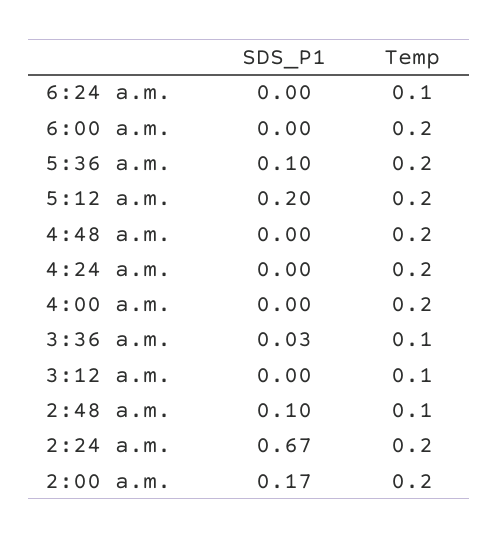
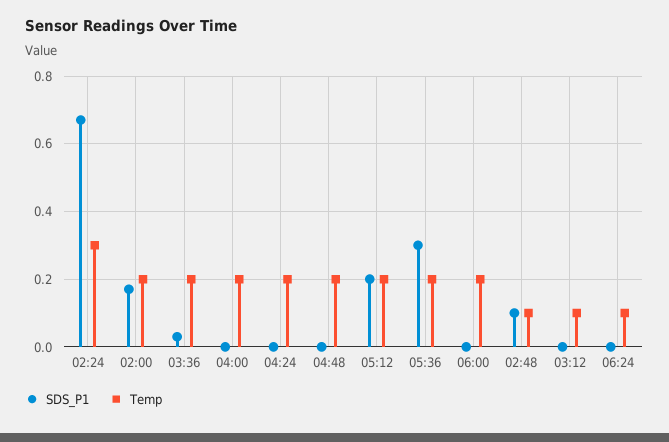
SDS_P1, 5:36 a.m.: 0.1 -> 0.3
Temp, 3:36 a.m.: 0.1 -> 0.2
Temp, 2:24 a.m.: 0.2 -> 0.3

